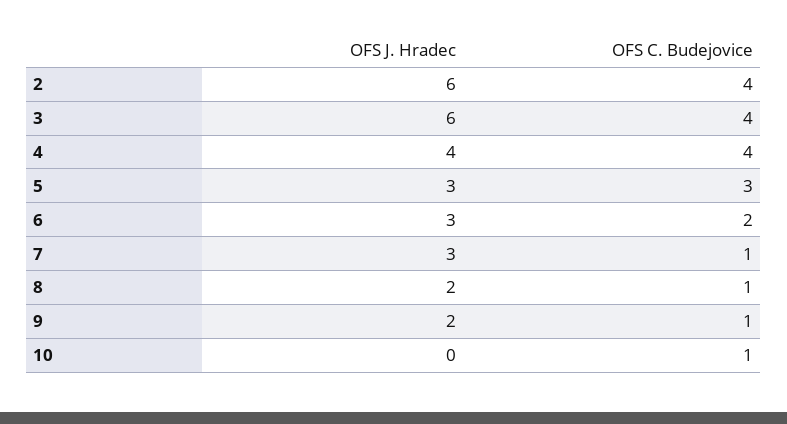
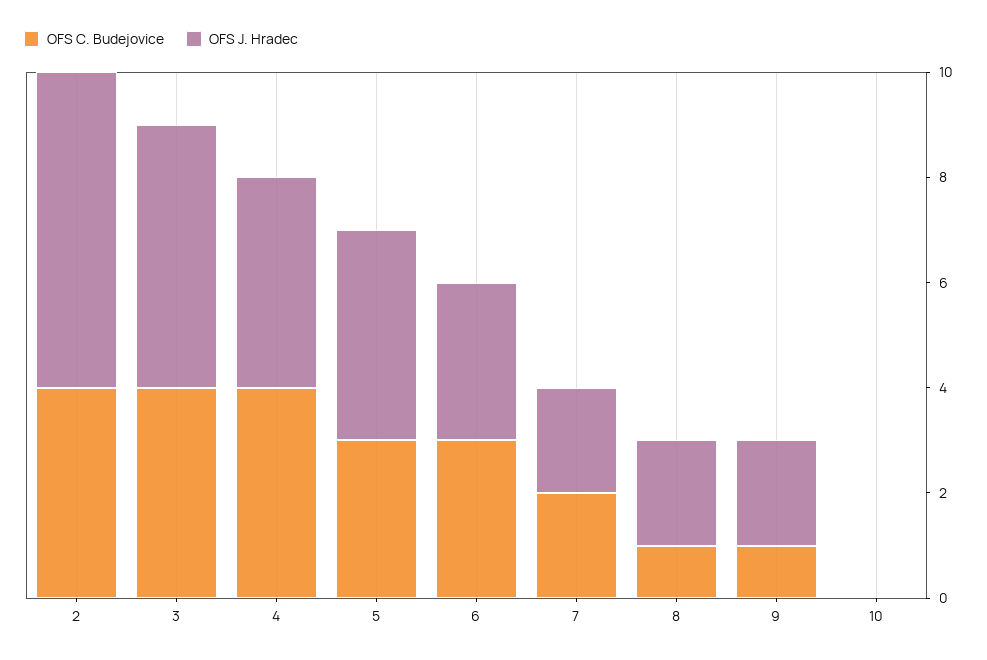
OFS J. Hradec, 3: 6 -> 5
OFS J. Hradec, 5: 3 -> 4
OFS C. Budejovice, 6: 2 -> 3
OFS J. Hradec, 7: 3 -> 2
OFS C. Budejovice, 7: 1 -> 2
OFS C. Budejovice, 10: 1 -> 0

